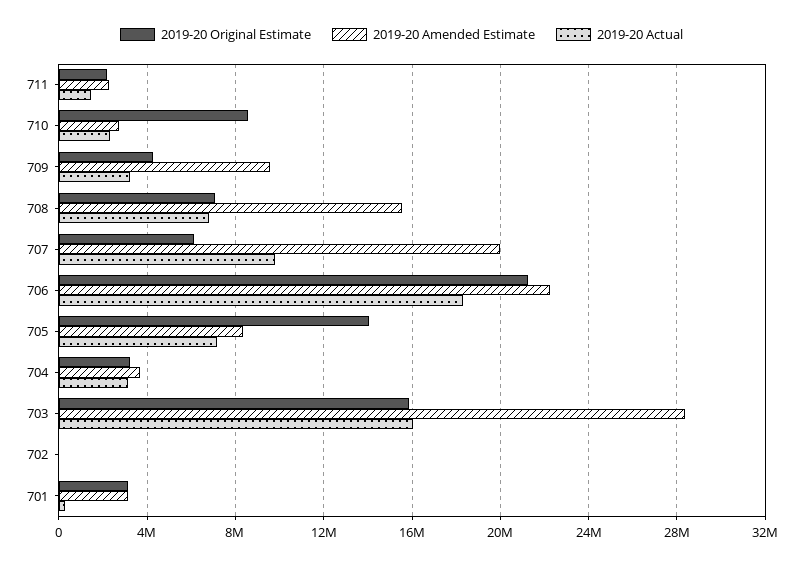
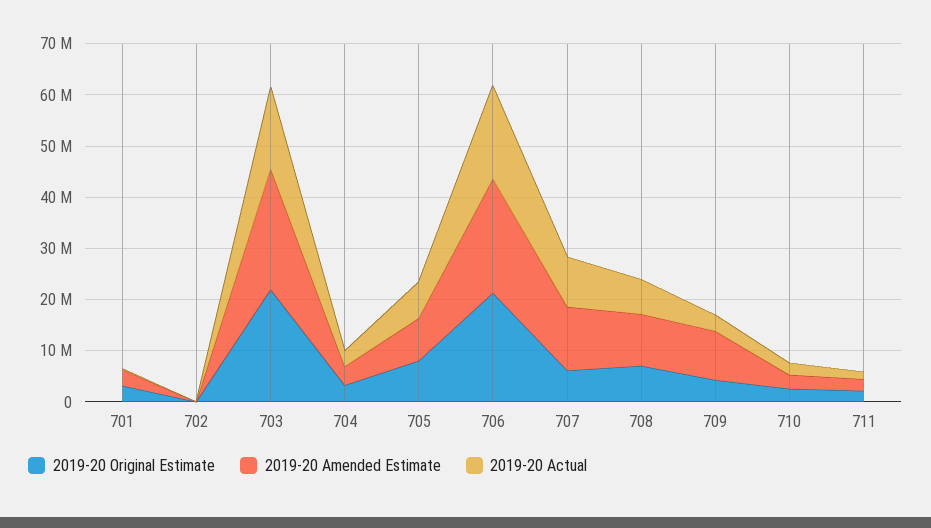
2019-20 Original Estimate, 710: 8500000 -> 2000000
2019-20 Amended Estimate, 708: 15500000 -> 10000000
2019-20 Amended Estimate, 707: 20000000 -> 12000000
2019-20 Original Estimate, 705: 14000000 -> 8000000
2019-20 Original Estimate, 703: 16000000 -> 22000000
2019-20 Amended Estimate, 703: 28500000 -> 24000000

